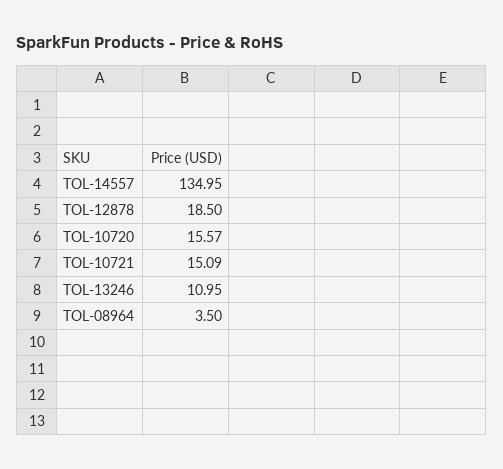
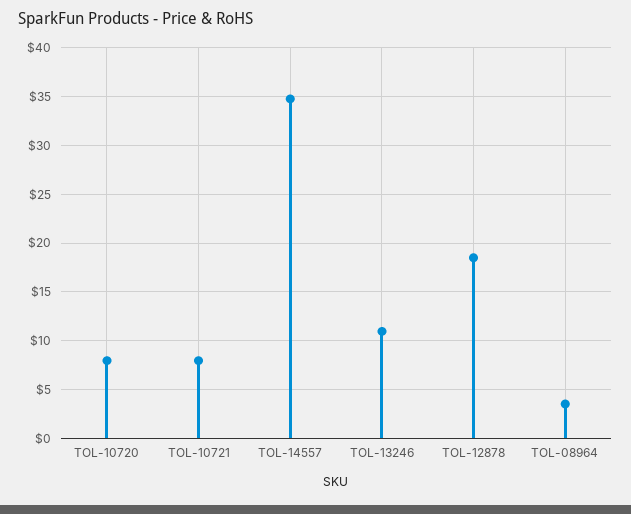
TOL-14557: 134.95 -> 35
TOL-10720: 15.57 -> 8
TOL-10721: 15.09 -> 8

